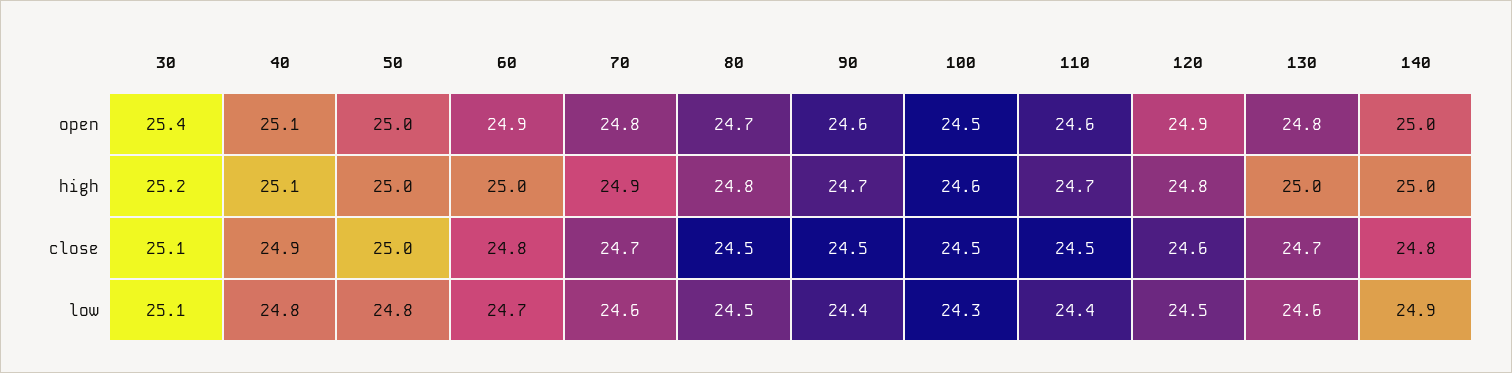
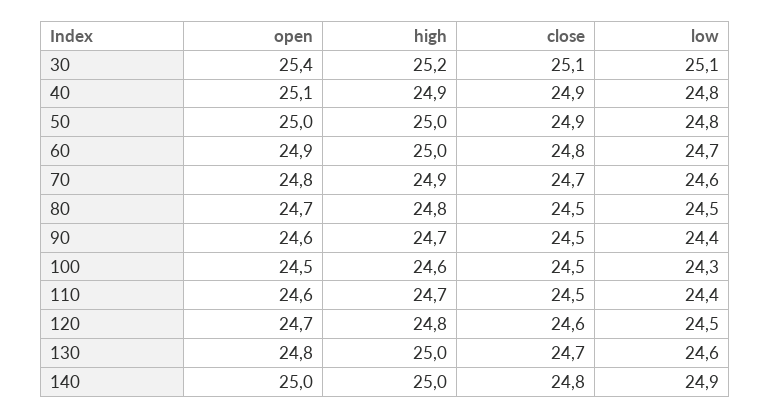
120, open: 24.9 -> 24.7
40, high: 25.1 -> 24.9
50, close: 25 -> 24.9

